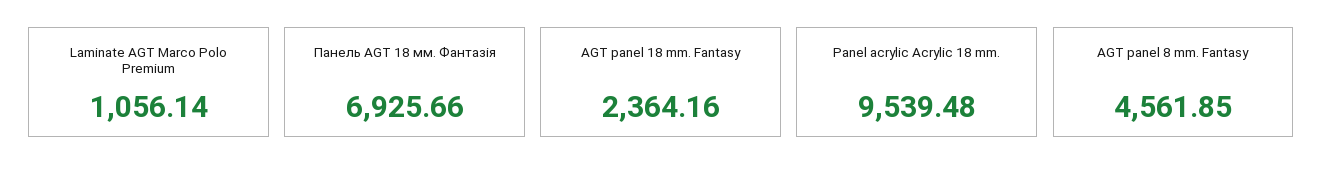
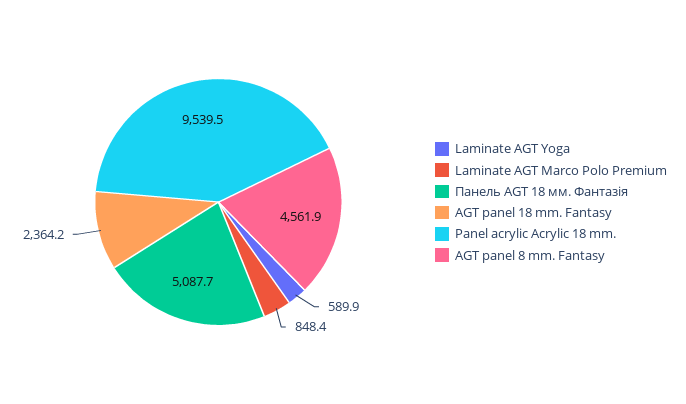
Laminate AGT Marco Polo Premium: 1056.14 -> 848.4
Панель AGT 18 мм. Фантазія: 6925.66 -> 5087.7
Laminate AGT Yoga: none -> 589.9

